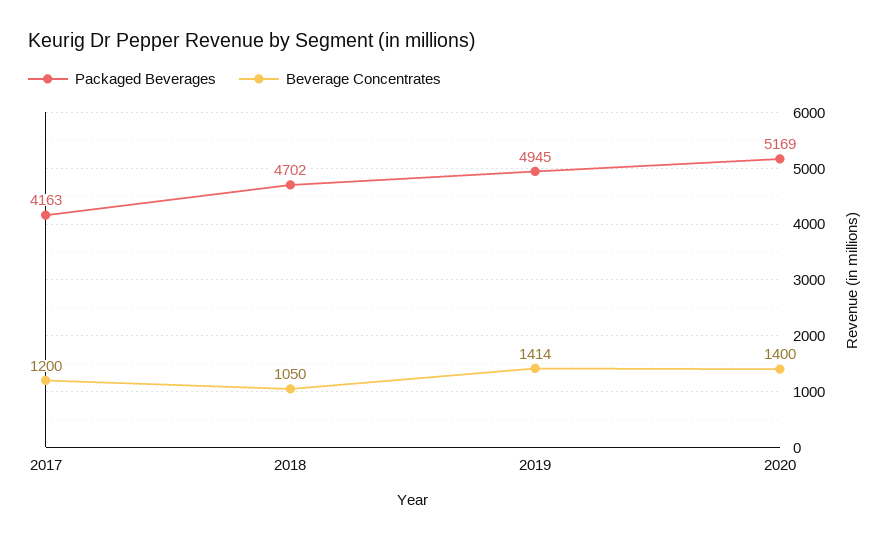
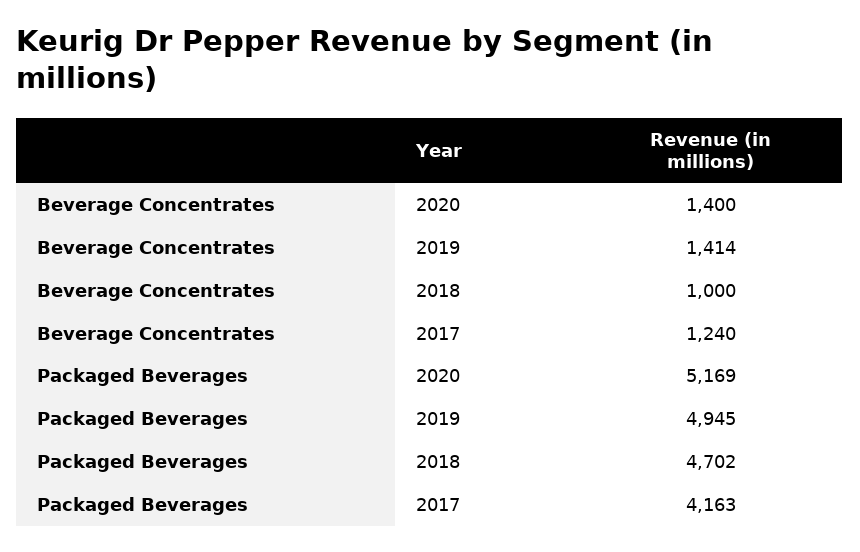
Beverage Concentrates, 2017: 1200 -> 1240
Beverage Concentrates, 2018: 1050 -> 1000

